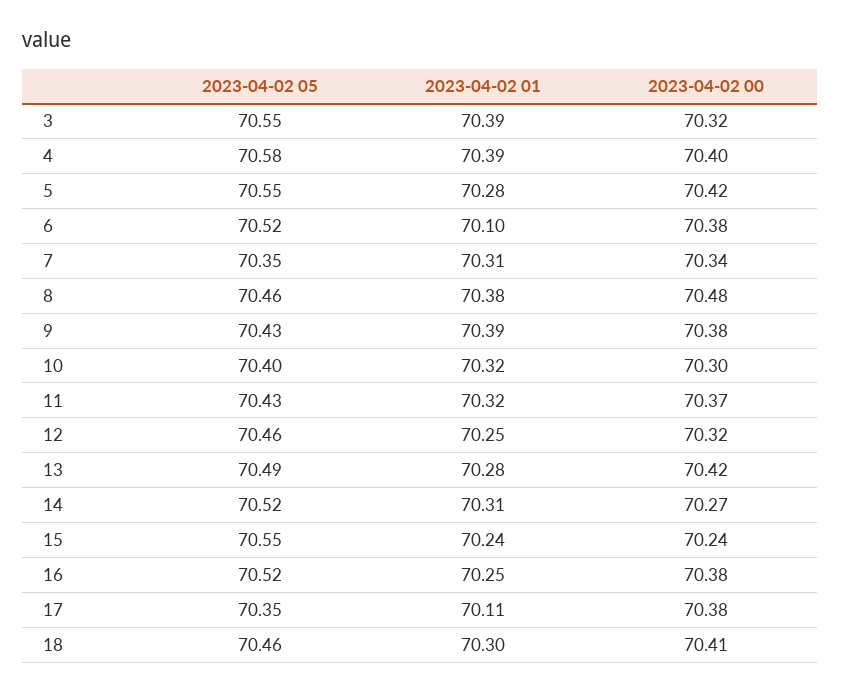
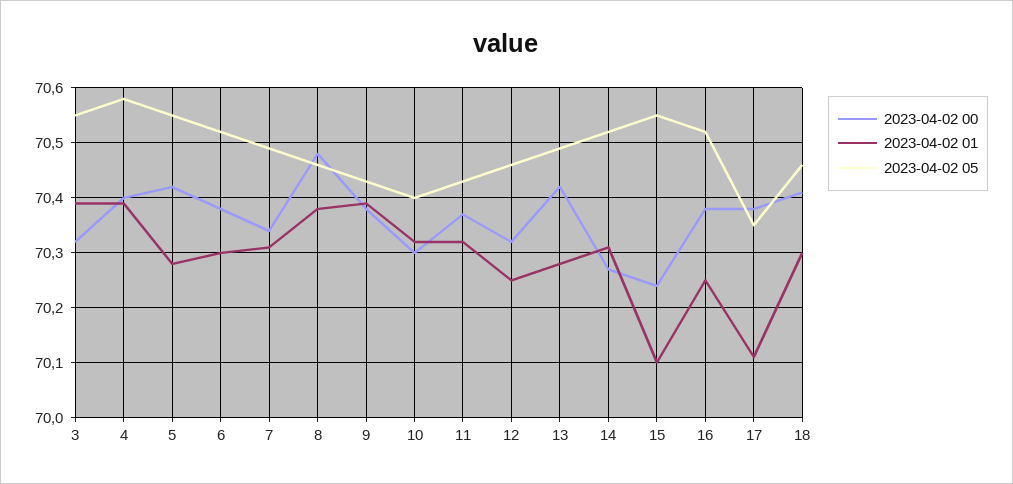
2023-04-02 01, 6: 70.1 -> 70.3
2023-04-02 05, 7: 70.35 -> 70.5
2023-04-02 01, 15: 70.24 -> 70.1

